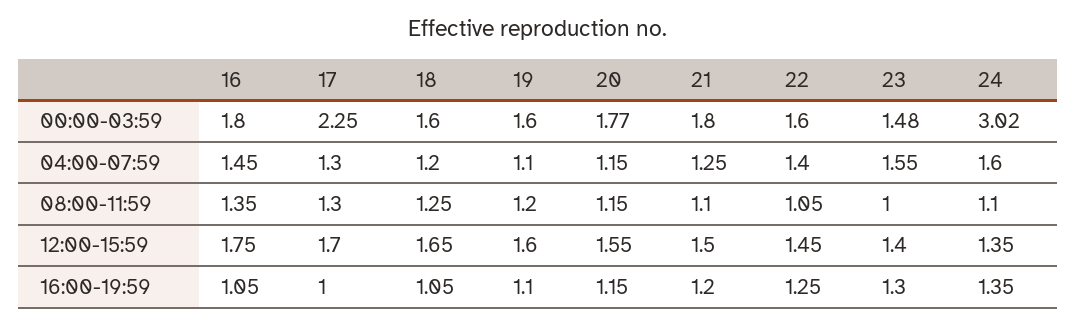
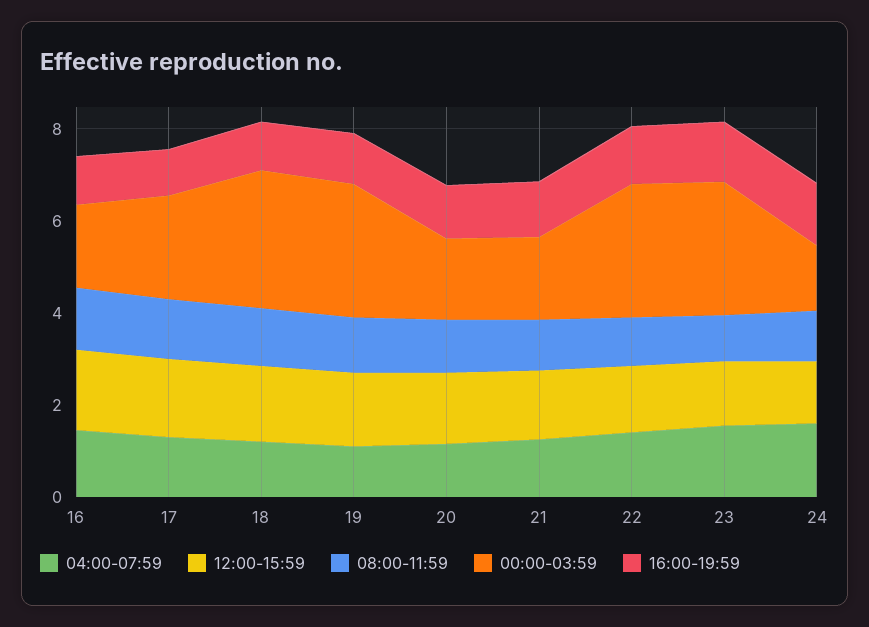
00:00-03:59, 18: 1.6 -> 3
00:00-03:59, 19: 1.6 -> 3
00:00-03:59, 22: 1.6 -> 3
00:00-03:59, 23: 1.48 -> 3
00:00-03:59, 24: 3.02 -> 1.5

